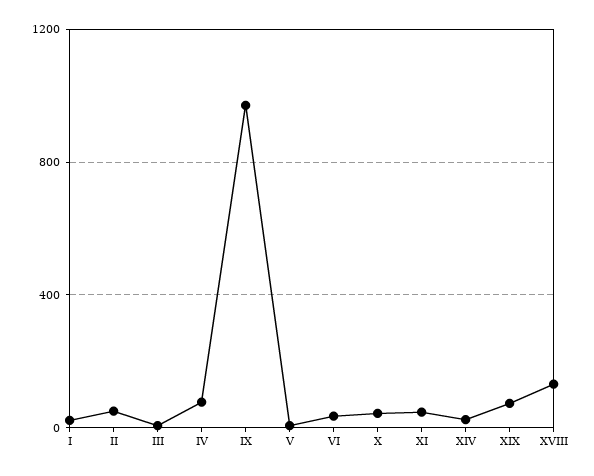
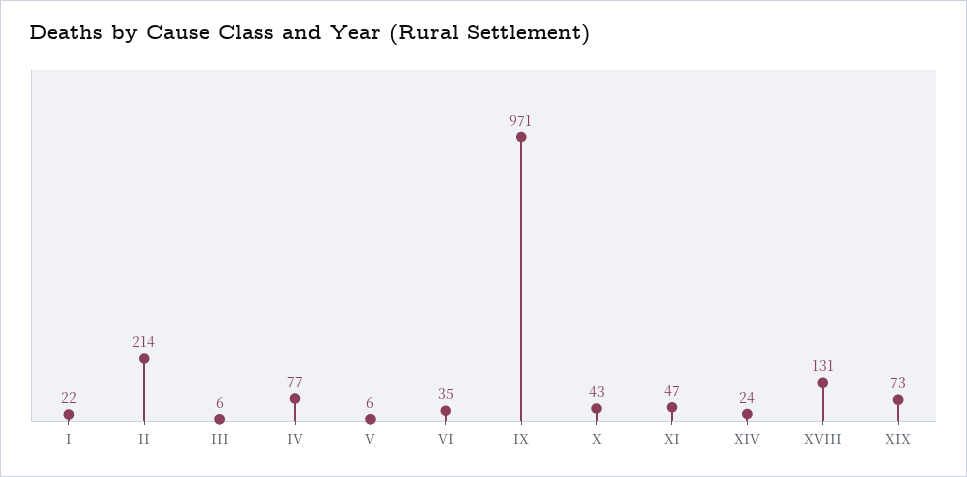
II: 50 -> 214

